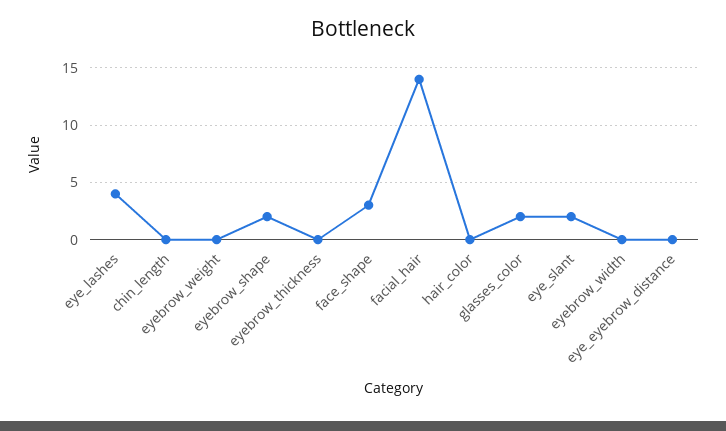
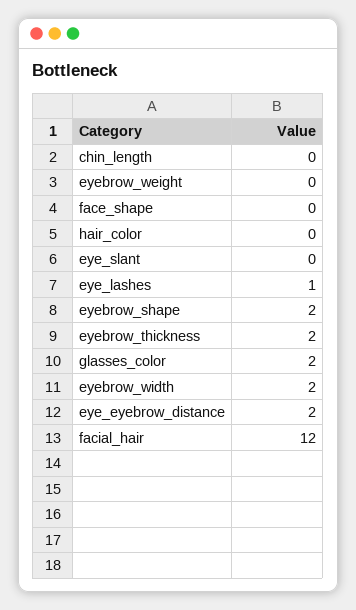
eye_lashes: 4 -> 1
eyebrow_thickness: 0 -> 2
face_shape: 3 -> 0
facial_hair: 14 -> 12
eye_slant: 2 -> 0
eyebrow_width: 0 -> 2
eye_eyebrow_distance: 0 -> 2

